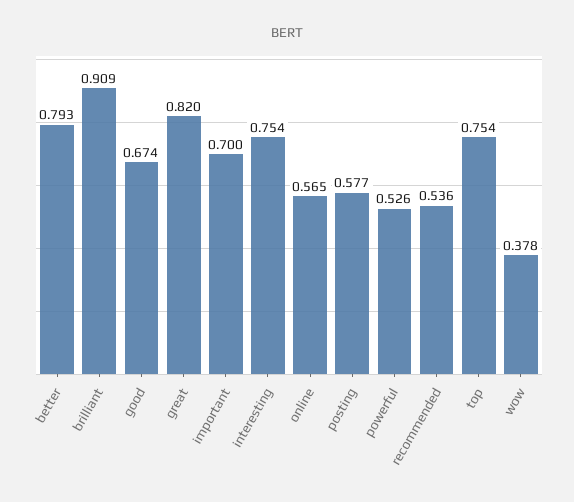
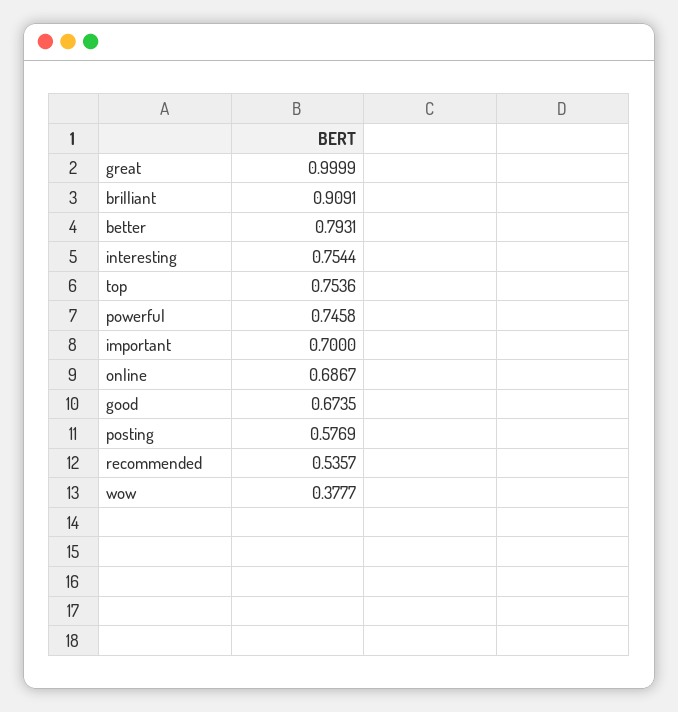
great: 0.82 -> 0.9999
online: 0.565 -> 0.6867
powerful: 0.526 -> 0.7458

